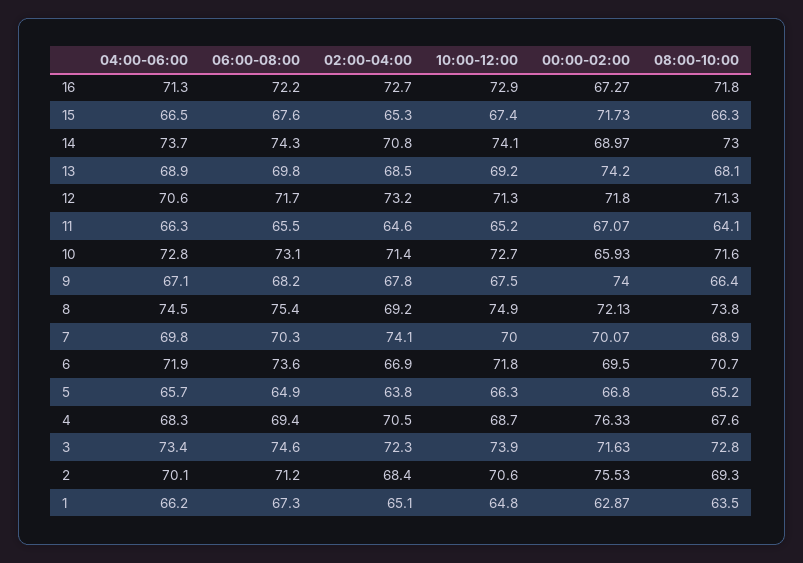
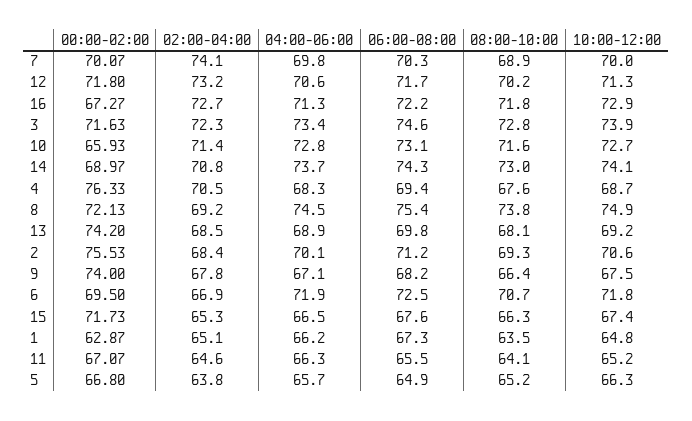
08:00-10:00, 12: 71.3 -> 70.2
06:00-08:00, 6: 73.6 -> 72.5

